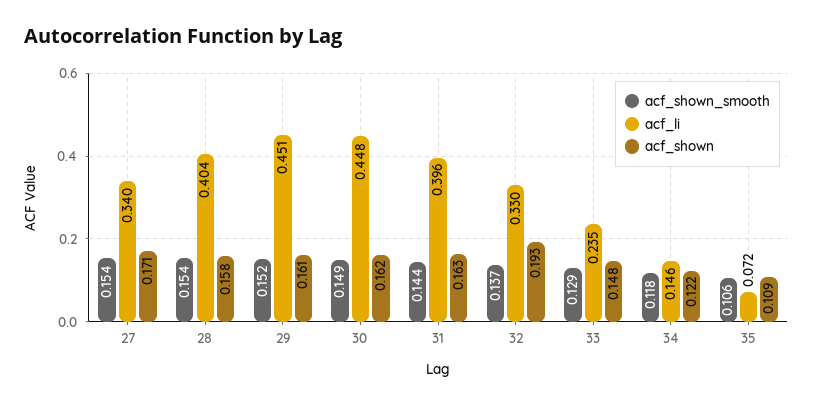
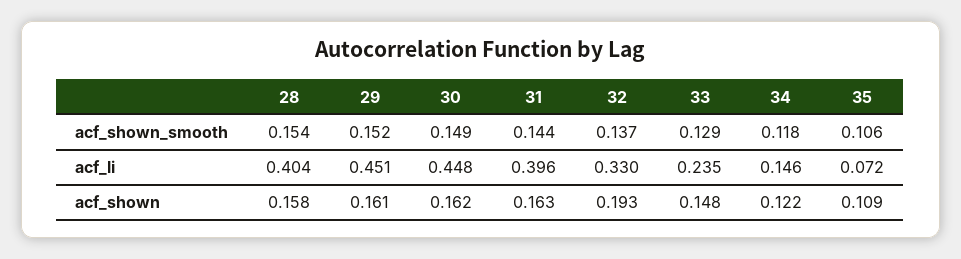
acf_shown_smooth, 27: 0.154 -> none
acf_li, 27: 0.34 -> none
acf_shown, 27: 0.171 -> none

